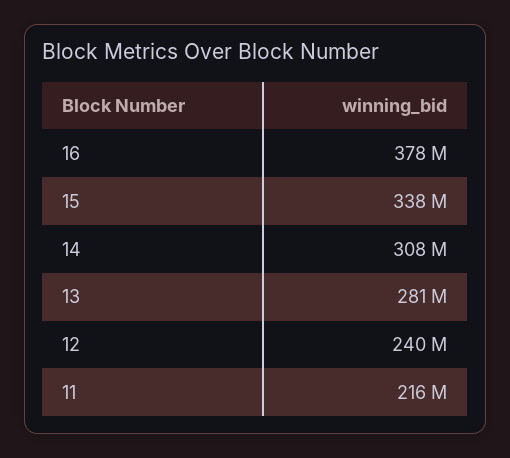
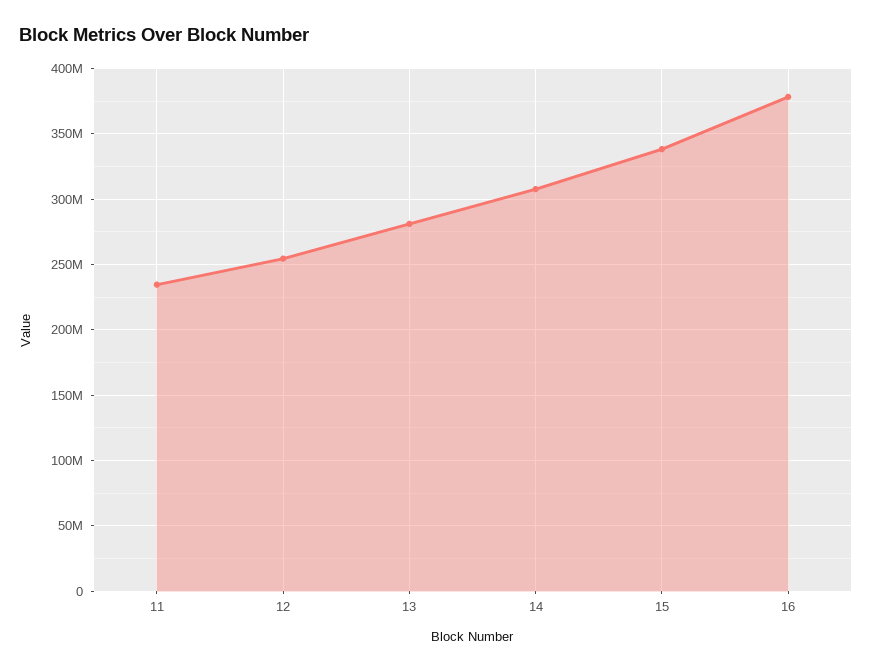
12: 240000000 -> 255000000
11: 216000000 -> 235000000

